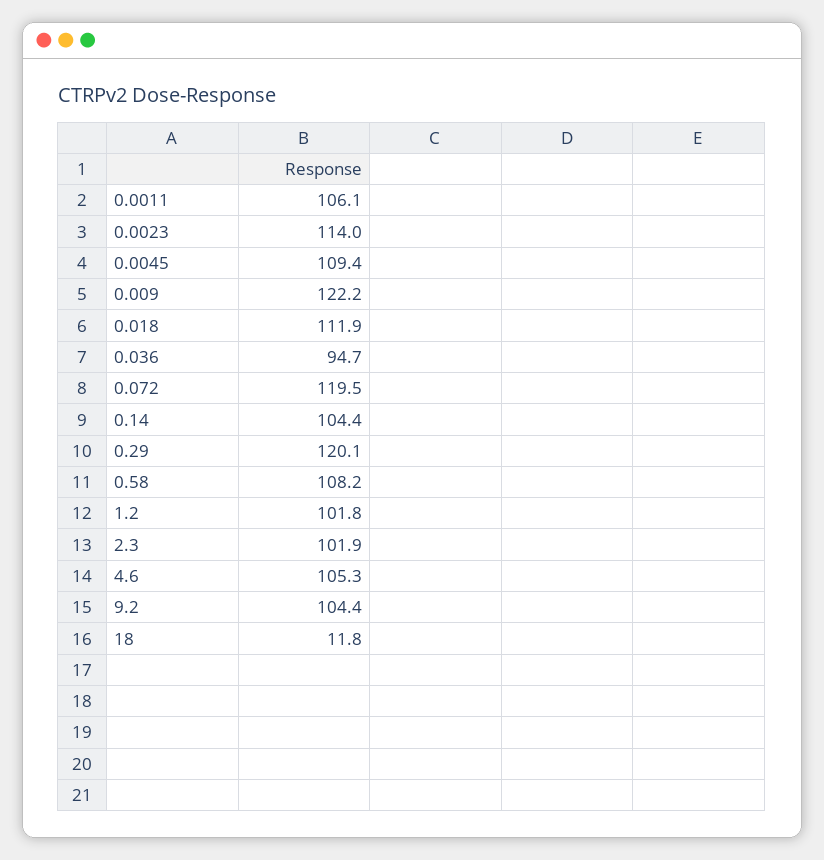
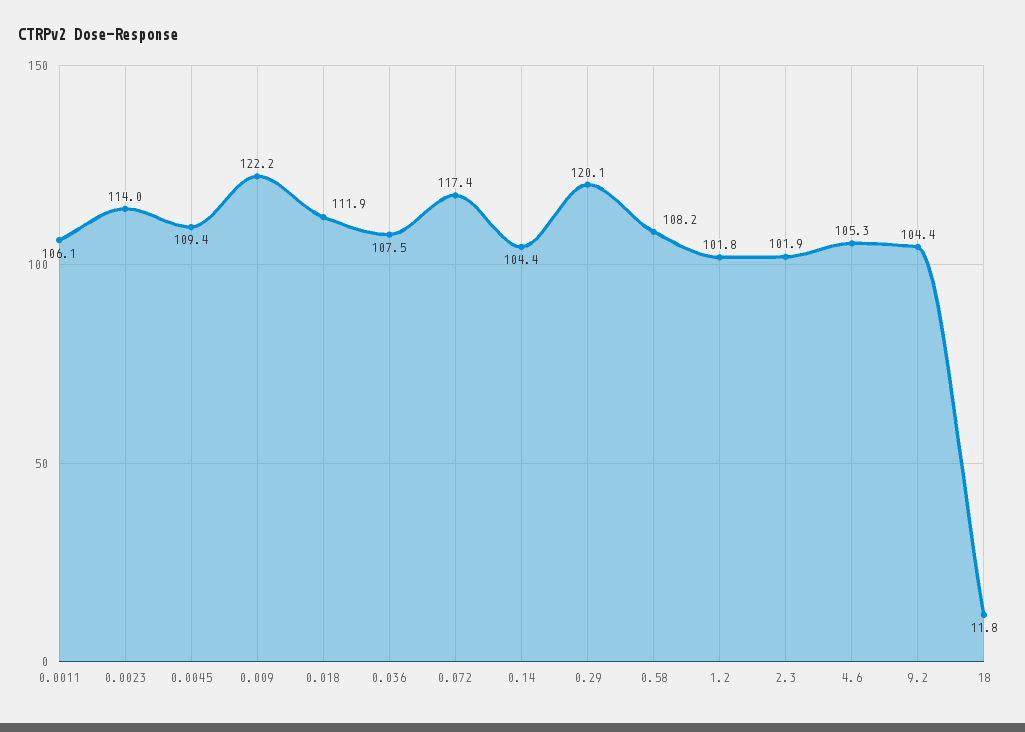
0.036: 94.7 -> 107.5
0.072: 119.5 -> 117.4

